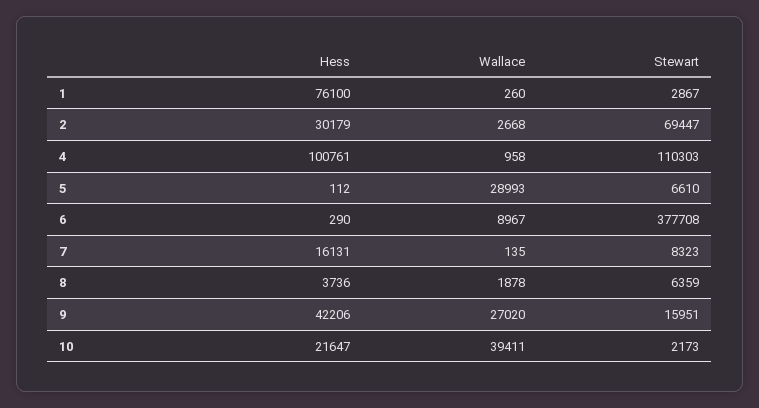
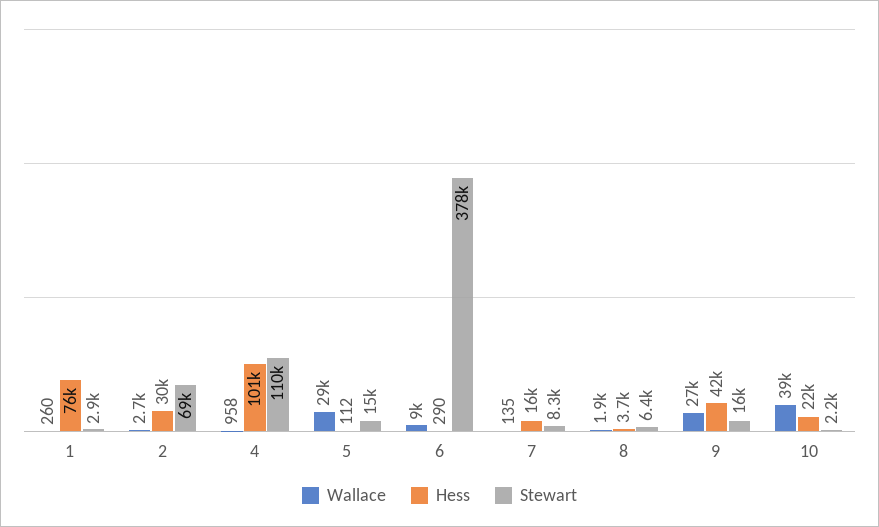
Stewart, 5: 6610 -> 15000

